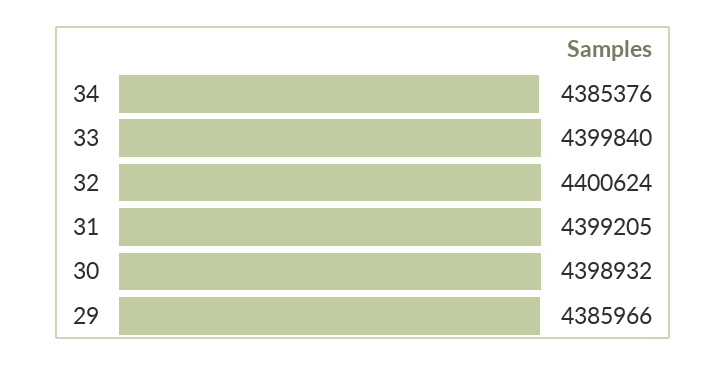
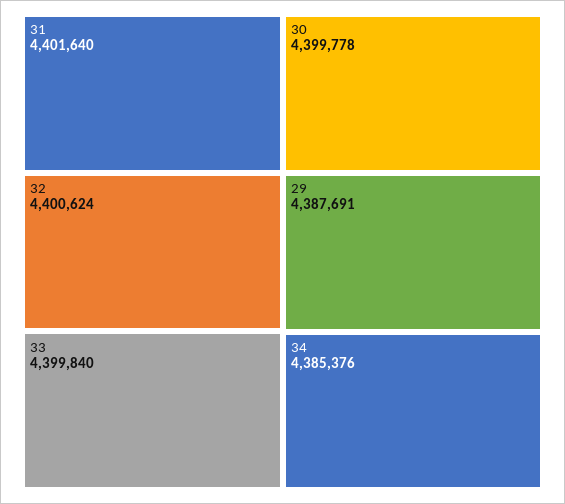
31: 4399205 -> 4401640
30: 4398932 -> 4399778
29: 4385966 -> 4387691

